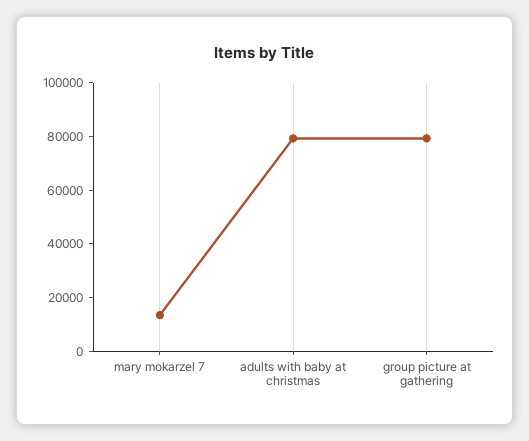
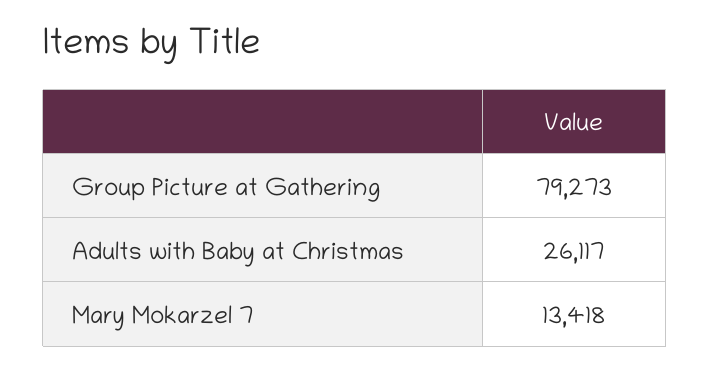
adults with baby at christmas: 80000 -> 26117

